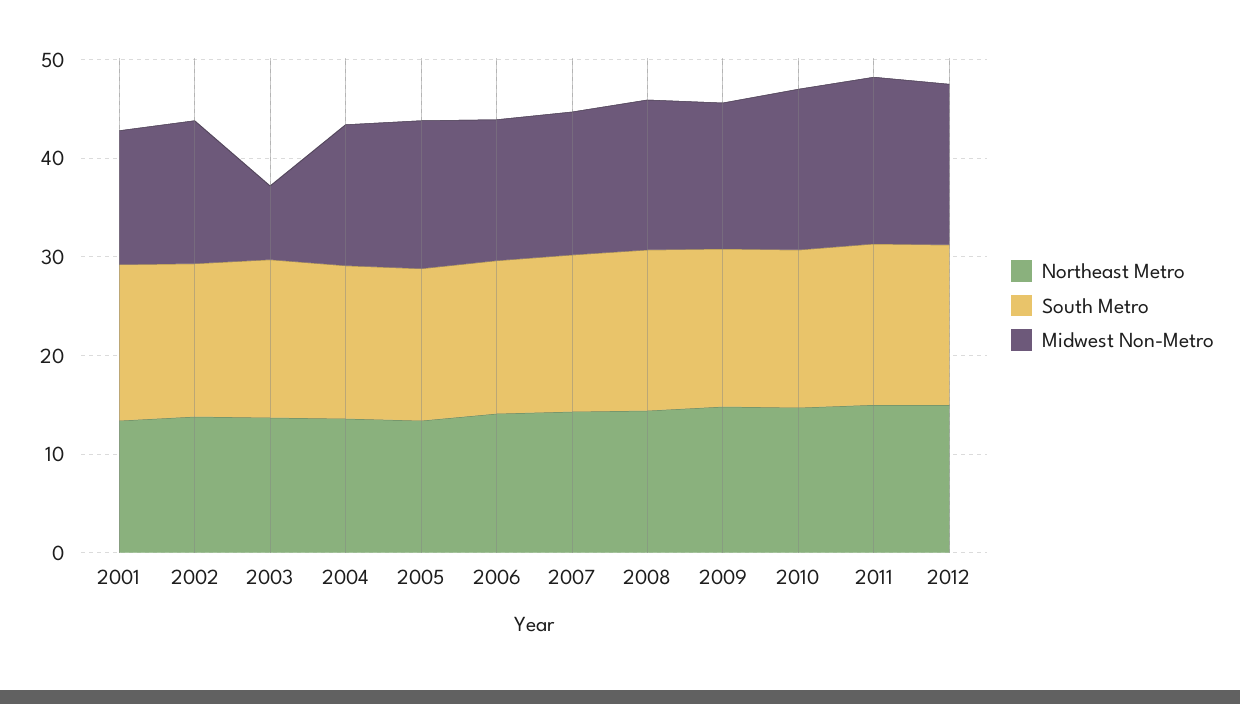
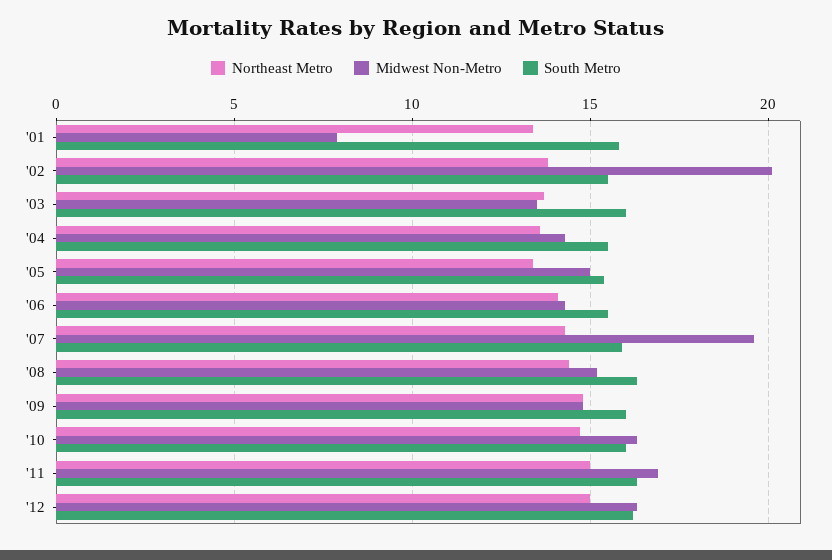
Midwest Non-Metro, 2001: 14 -> 8
Midwest Non-Metro, 2002: 14 -> 20
Midwest Non-Metro, 2003: 8 -> 13.5
Midwest Non-Metro, 2007: 14 -> 19.5

